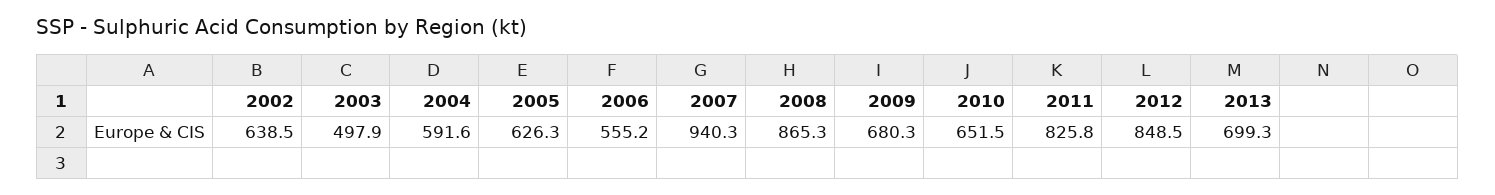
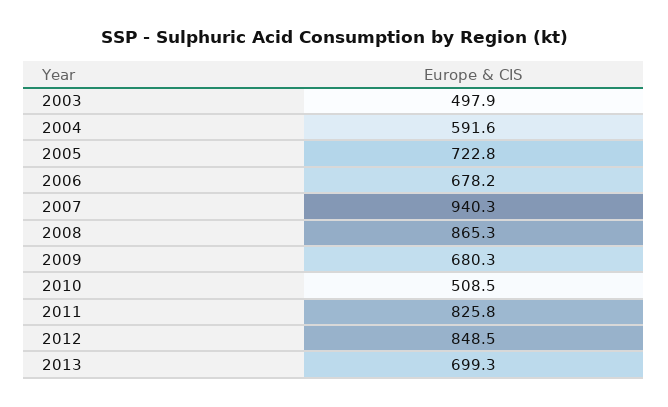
2002: 638.5 -> none
2005: 626.3 -> 722.8
2006: 555.2 -> 678.2
2010: 651.5 -> 508.5

